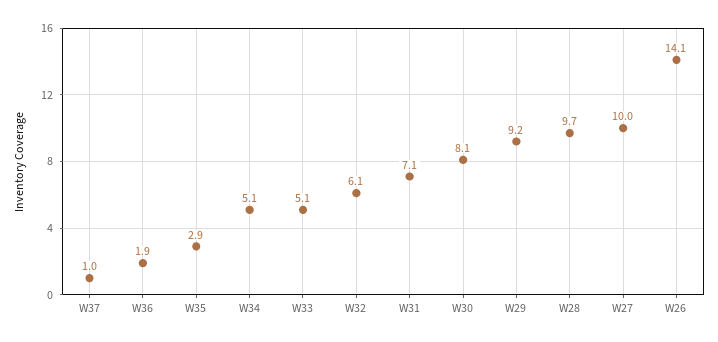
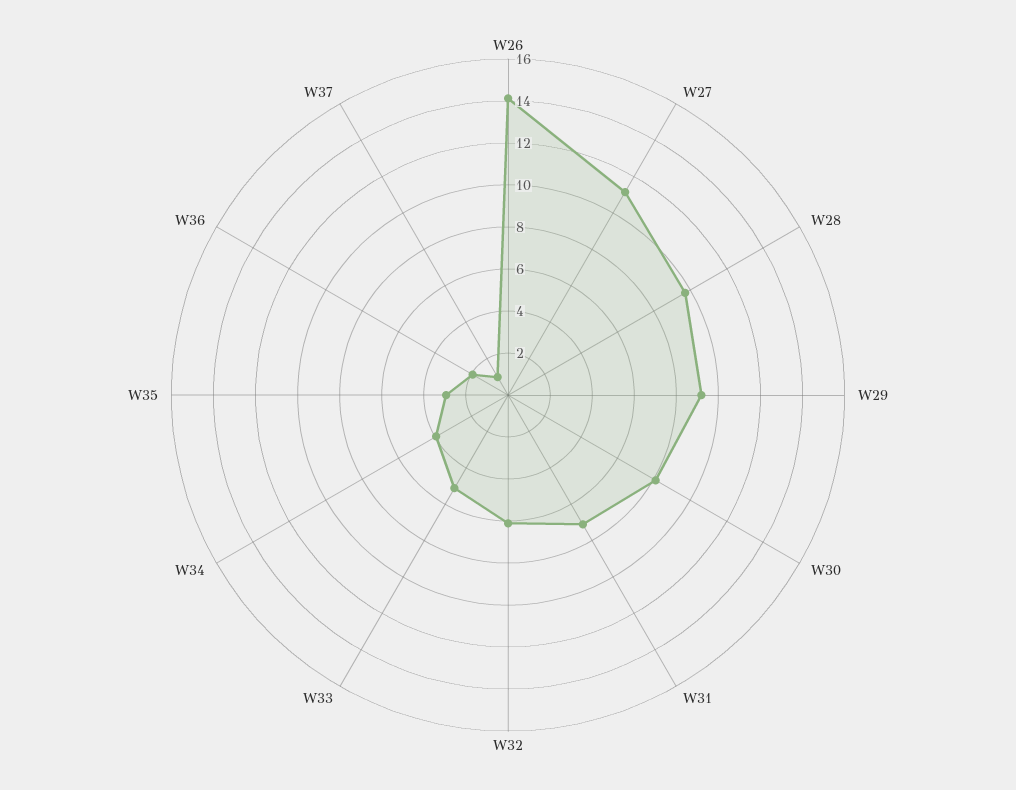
W34: 5.1 -> 4
W27: 10 -> 11

